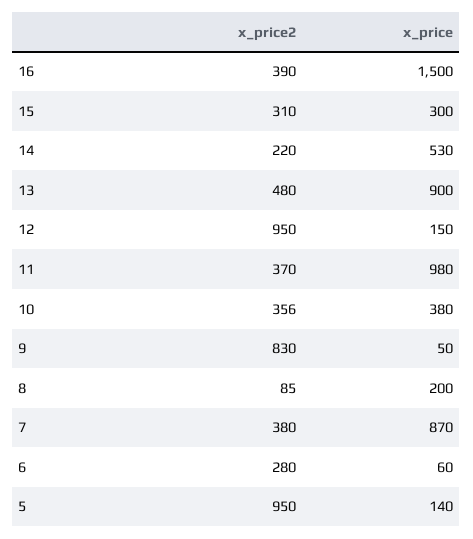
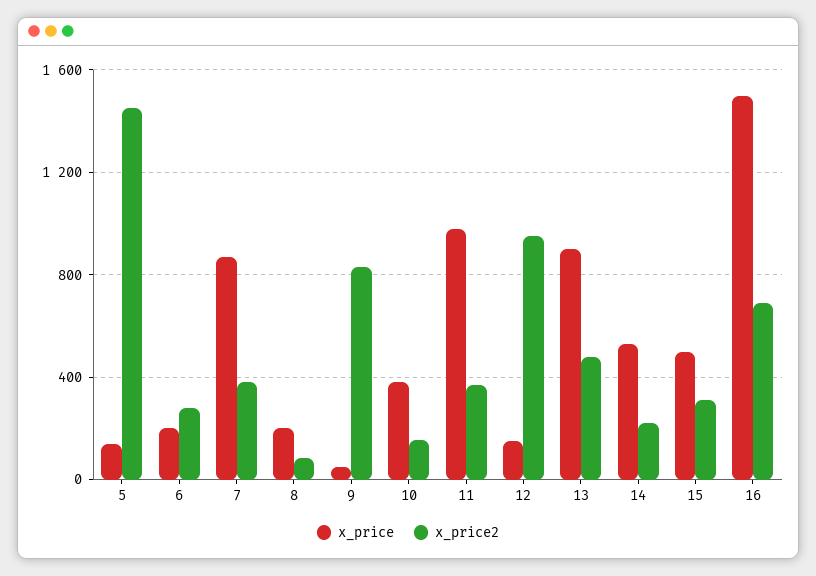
x_price2, 16: 390 -> 700
x_price, 15: 300 -> 500
x_price2, 10: 356 -> 150
x_price, 6: 60 -> 200
x_price2, 5: 950 -> 1450

